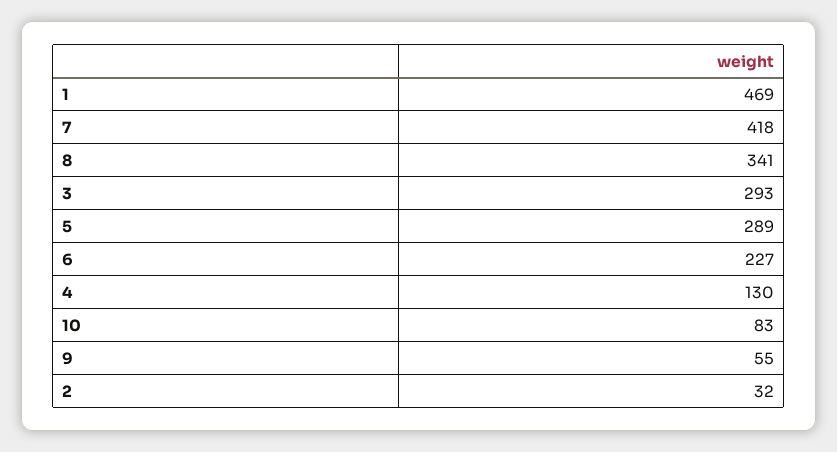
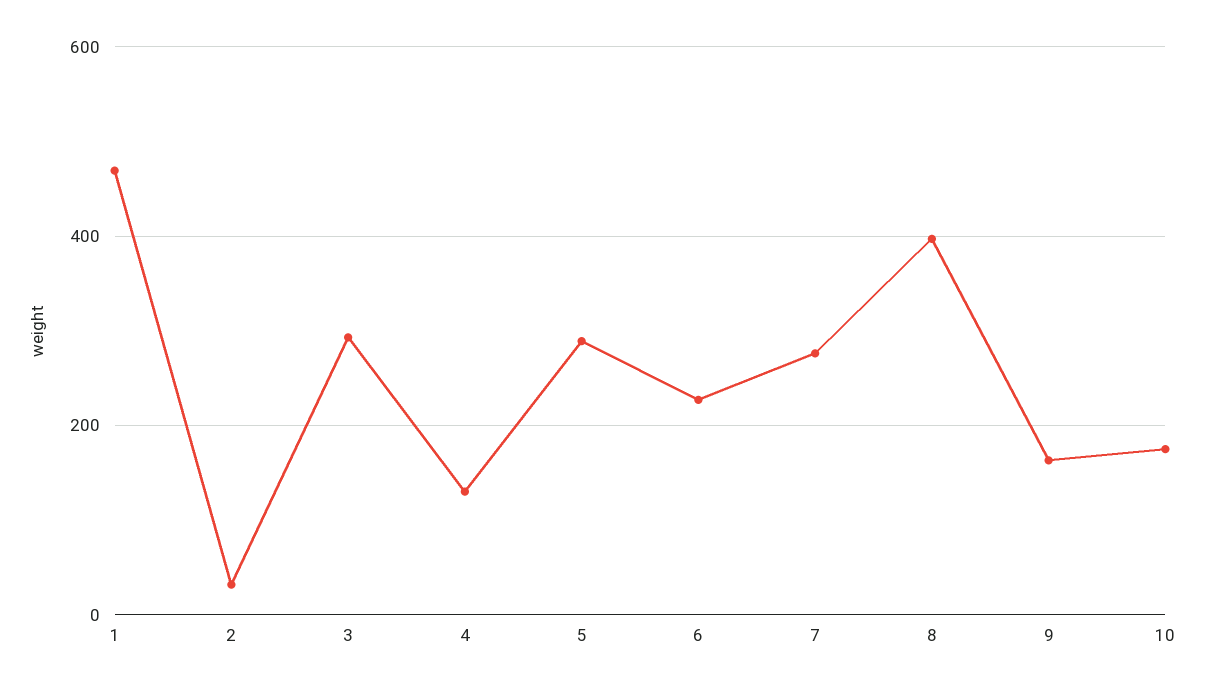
7: 418 -> 280
8: 341 -> 400
10: 83 -> 180
9: 55 -> 160

